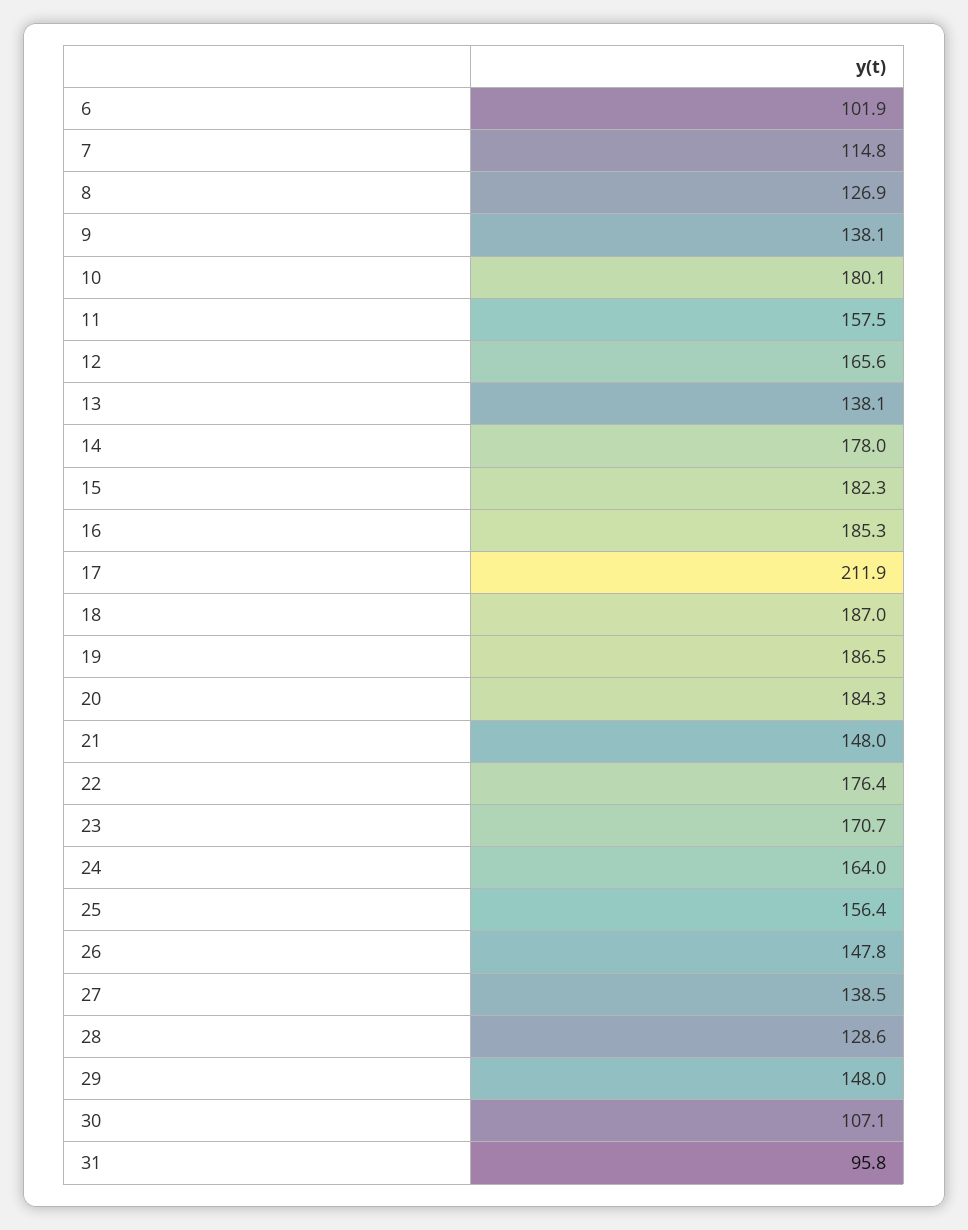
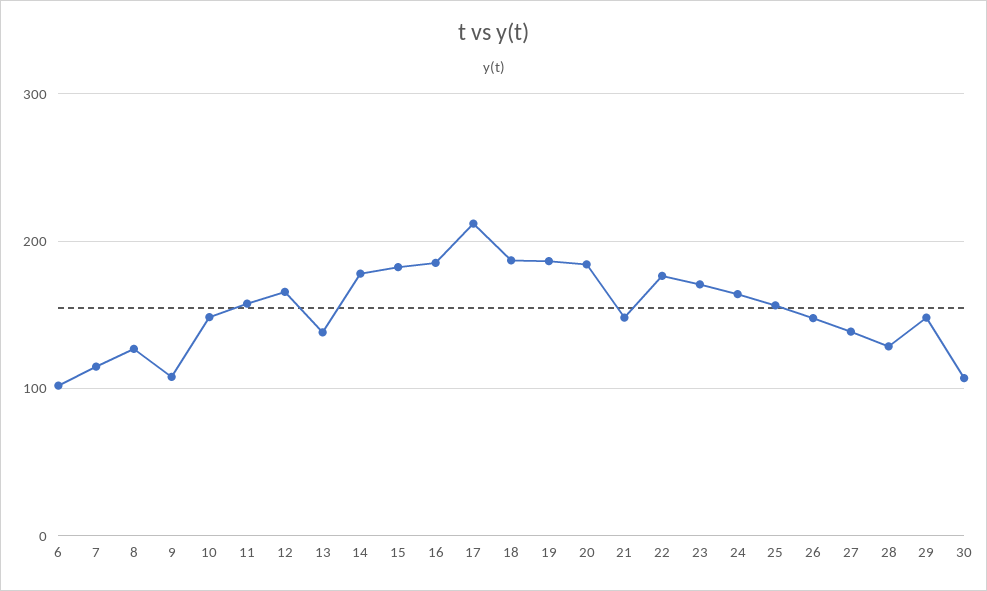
9: 138.1 -> 110
10: 180.1 -> 150
31: 95.8 -> none

